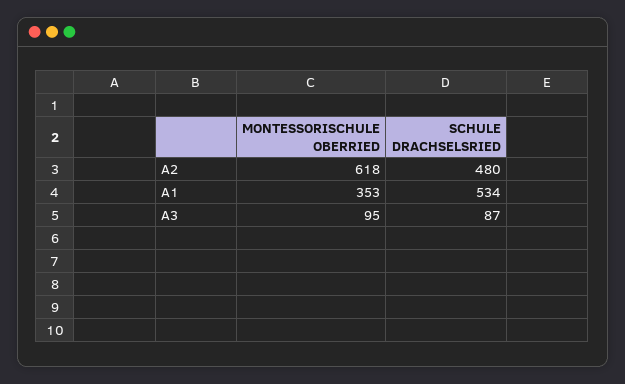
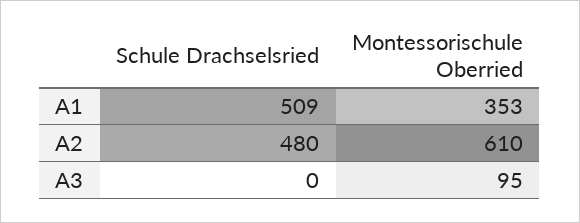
MONTESSORISCHULE OBERRIED, A2: 618 -> 610
SCHULE DRACHSELSRIED, A1: 534 -> 509
SCHULE DRACHSELSRIED, A3: 87 -> 0

